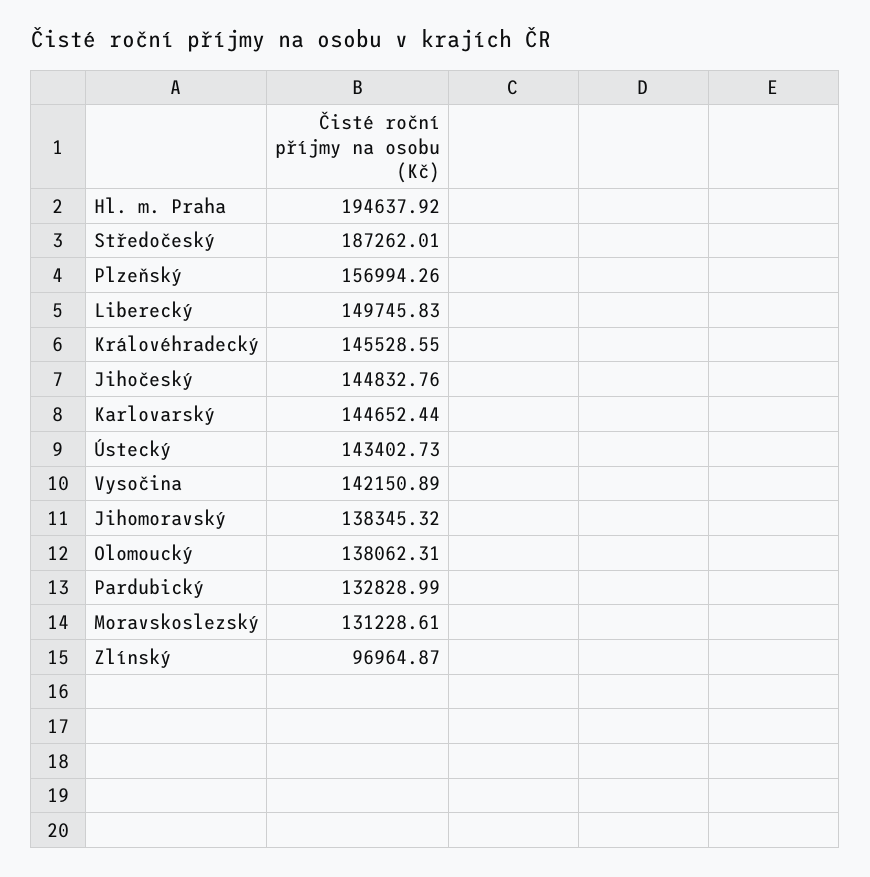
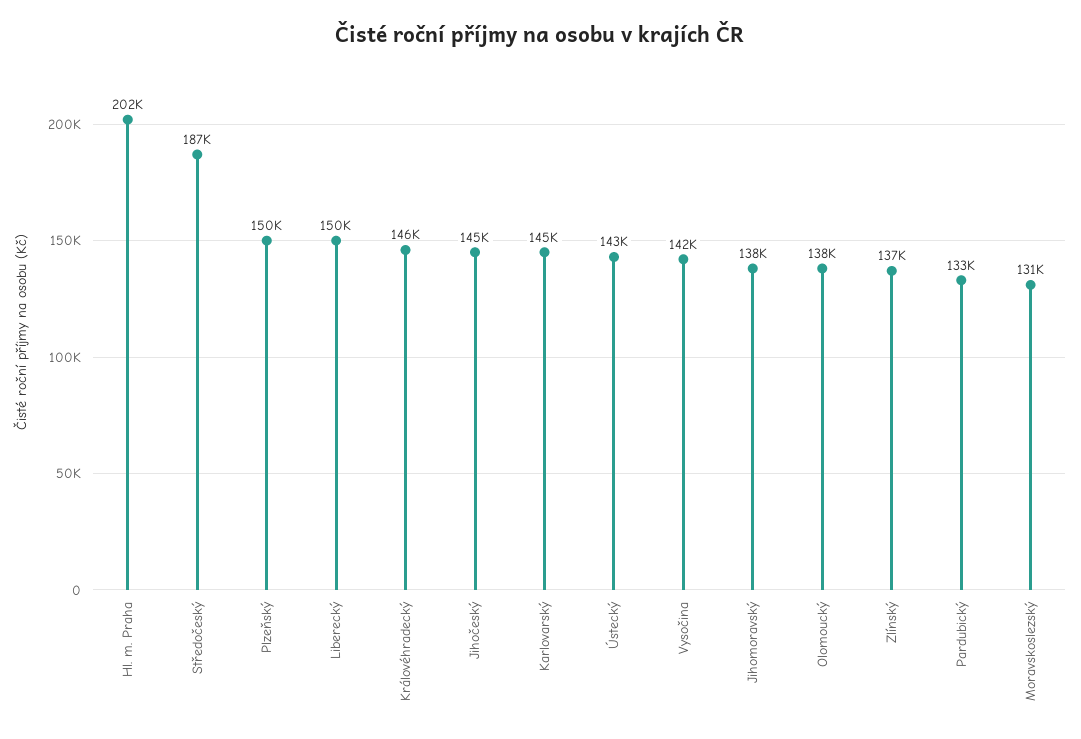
Hl. m. Praha: 194637.92 -> 202000
Plzeňský: 156994.26 -> 150000
Zlínský: 96964.87 -> 137000

